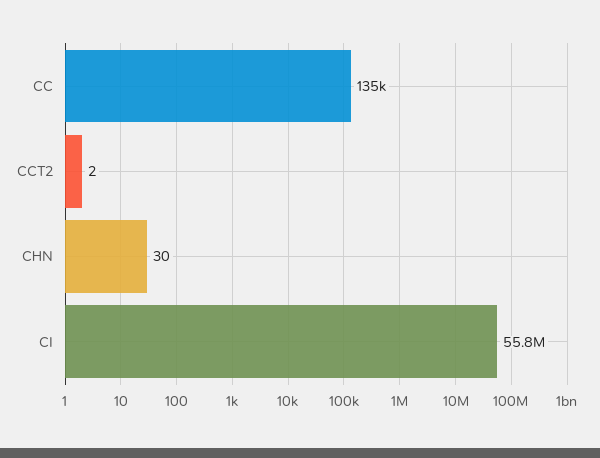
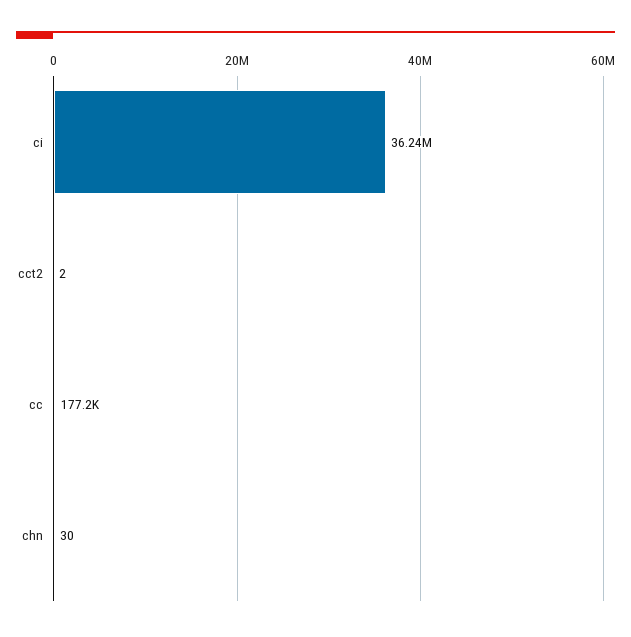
CC: 135000 -> 177200
CI: 55800000 -> 36240000

